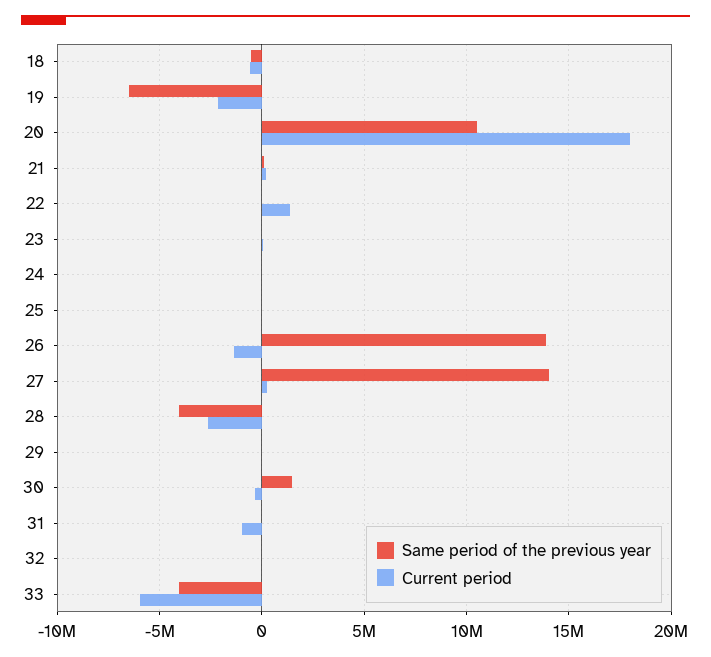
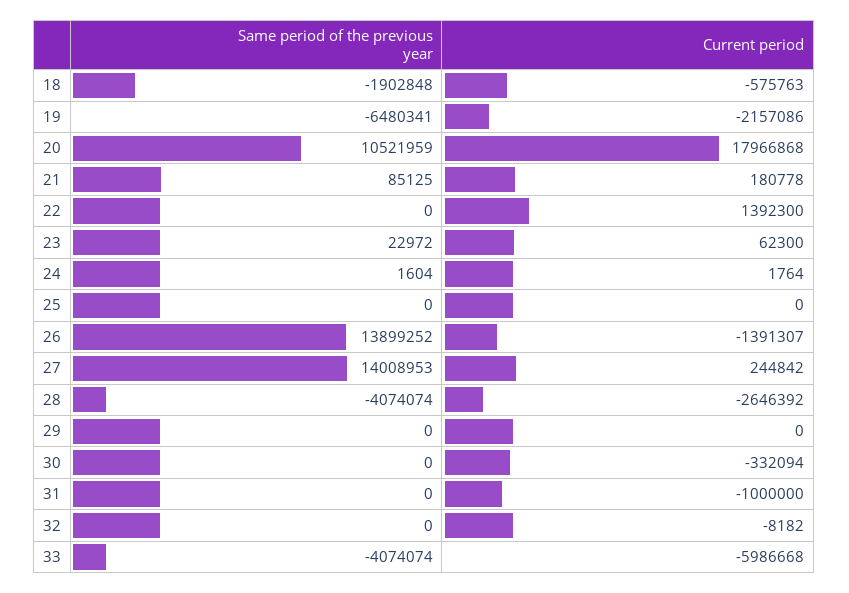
Same period of the previous year, 18: -500000 -> -1902848
Same period of the previous year, 30: 1500000 -> 0

